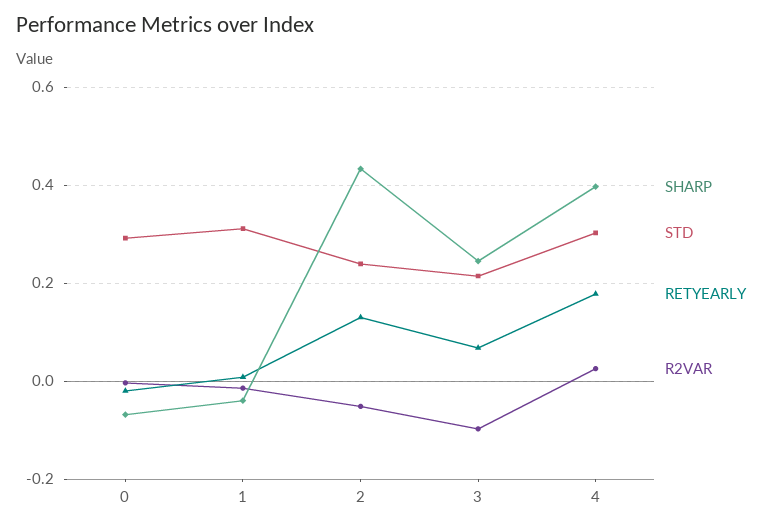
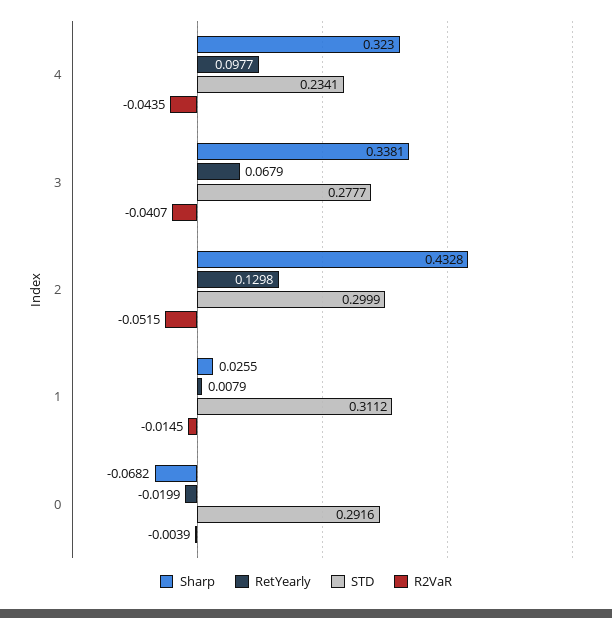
SHARP, 1: -0.04 -> 0.0255
STD, 2: 0.24 -> 0.2999
SHARP, 3: 0.24 -> 0.3381
STD, 3: 0.22 -> 0.2777
R2VAR, 3: -0.1 -> -0.0407
SHARP, 4: 0.4 -> 0.323
STD, 4: 0.3 -> 0.2341
RETYEARLY, 4: 0.18 -> 0.0977
R2VAR, 4: 0.02 -> -0.0435

